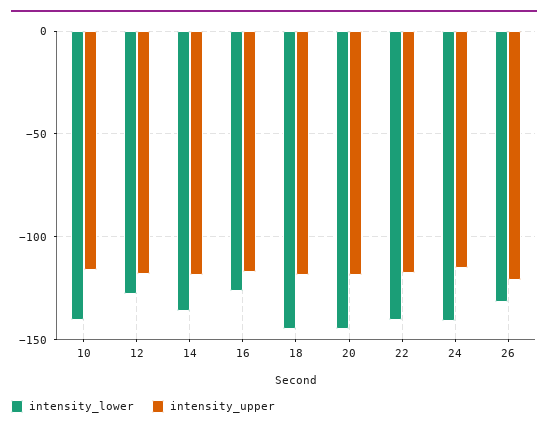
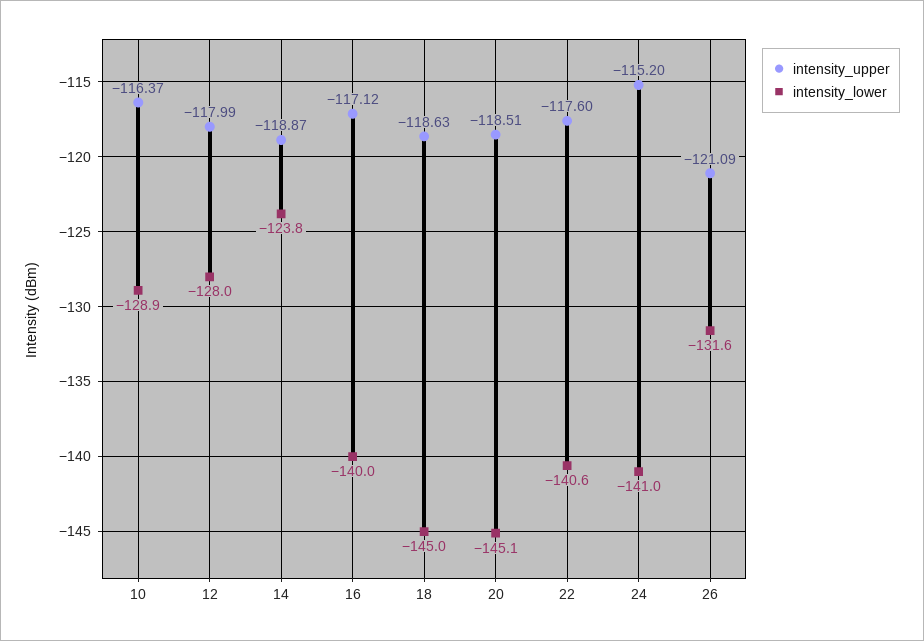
intensity_lower, 10: -140 -> -128.9
intensity_lower, 14: -135 -> -123.8
intensity_lower, 16: -125 -> -140

